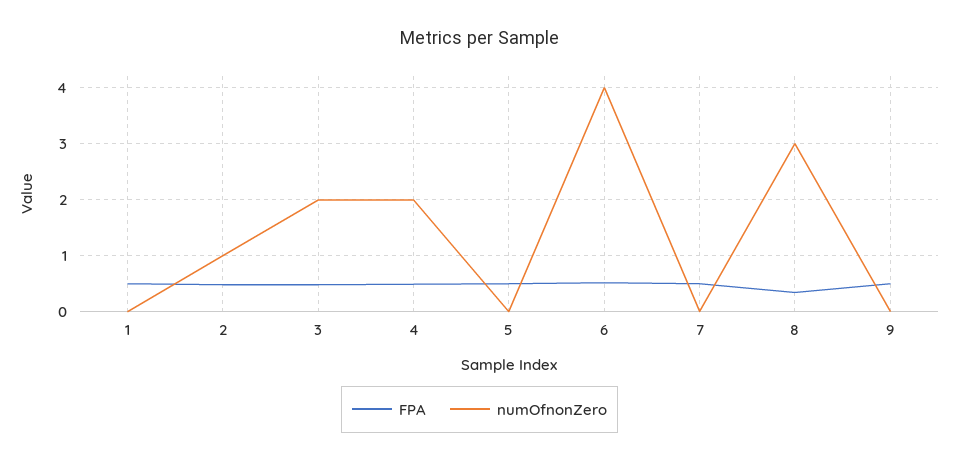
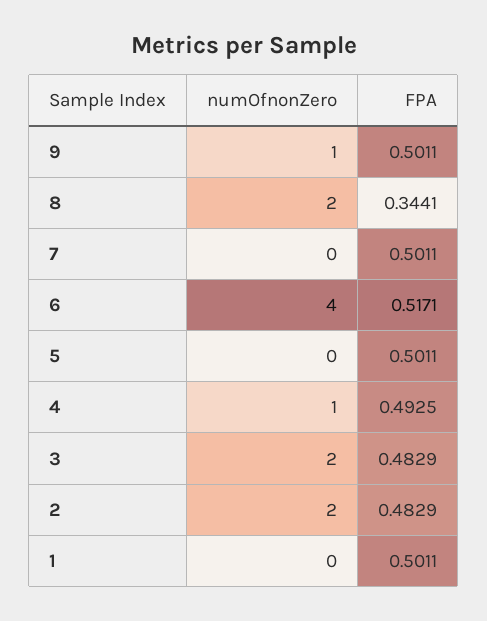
numOfnonZero, 2: 1 -> 2
numOfnonZero, 4: 2 -> 1
numOfnonZero, 8: 3 -> 2
numOfnonZero, 9: 0 -> 1

